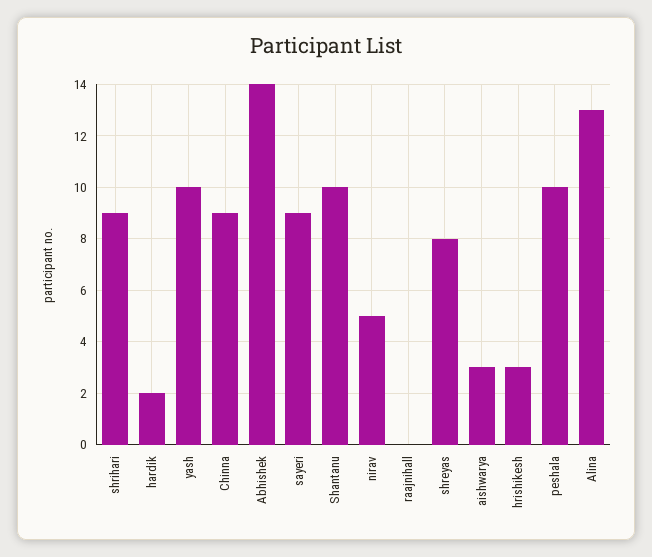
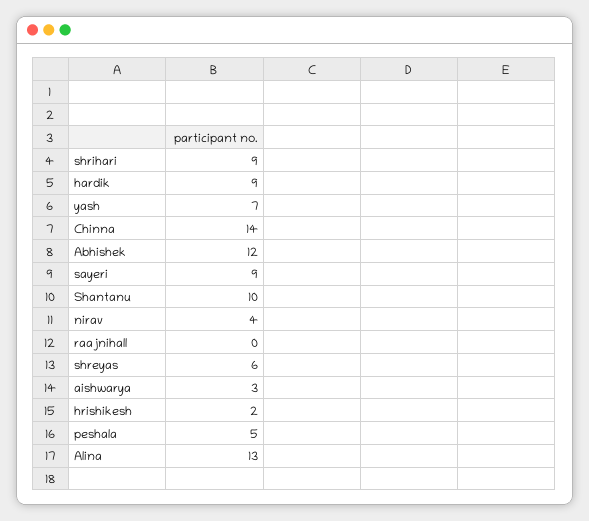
hardik: 2 -> 9
yash: 10 -> 7
Chinna: 9 -> 14
Abhishek: 14 -> 12
nirav: 5 -> 4
shreyas: 8 -> 6
hrishikesh: 3 -> 2
peshala: 10 -> 5

